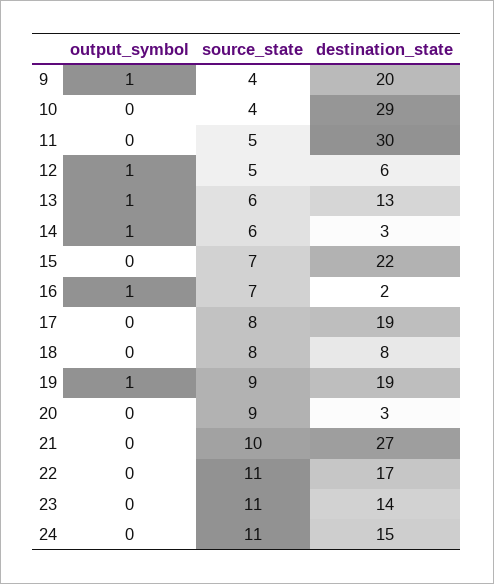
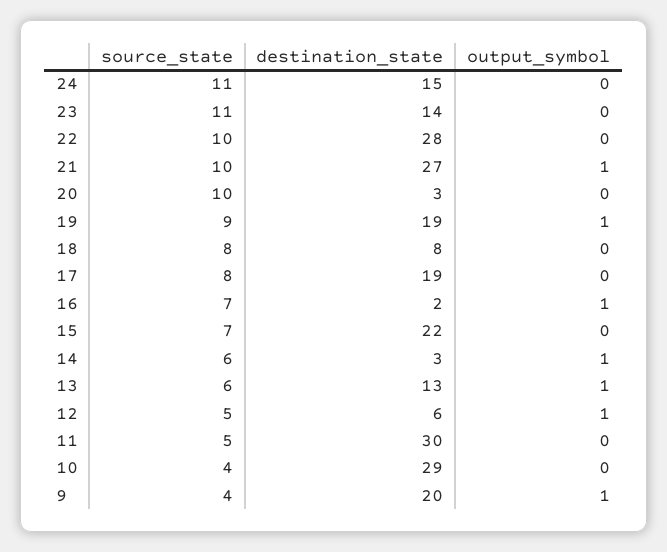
source_state, 20: 9 -> 10
output_symbol, 21: 0 -> 1
source_state, 22: 11 -> 10
destination_state, 22: 17 -> 28

